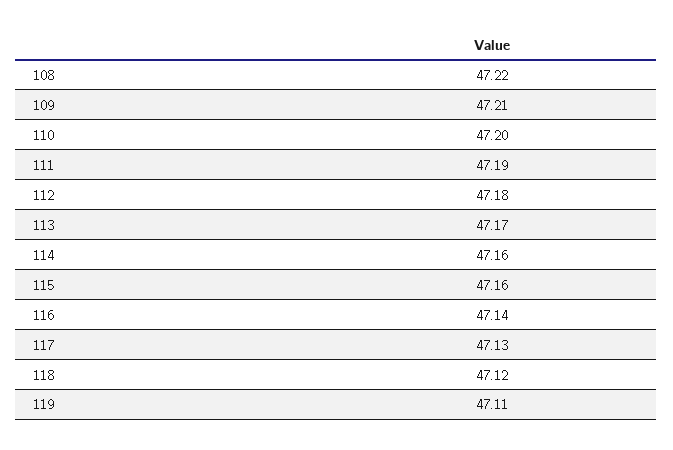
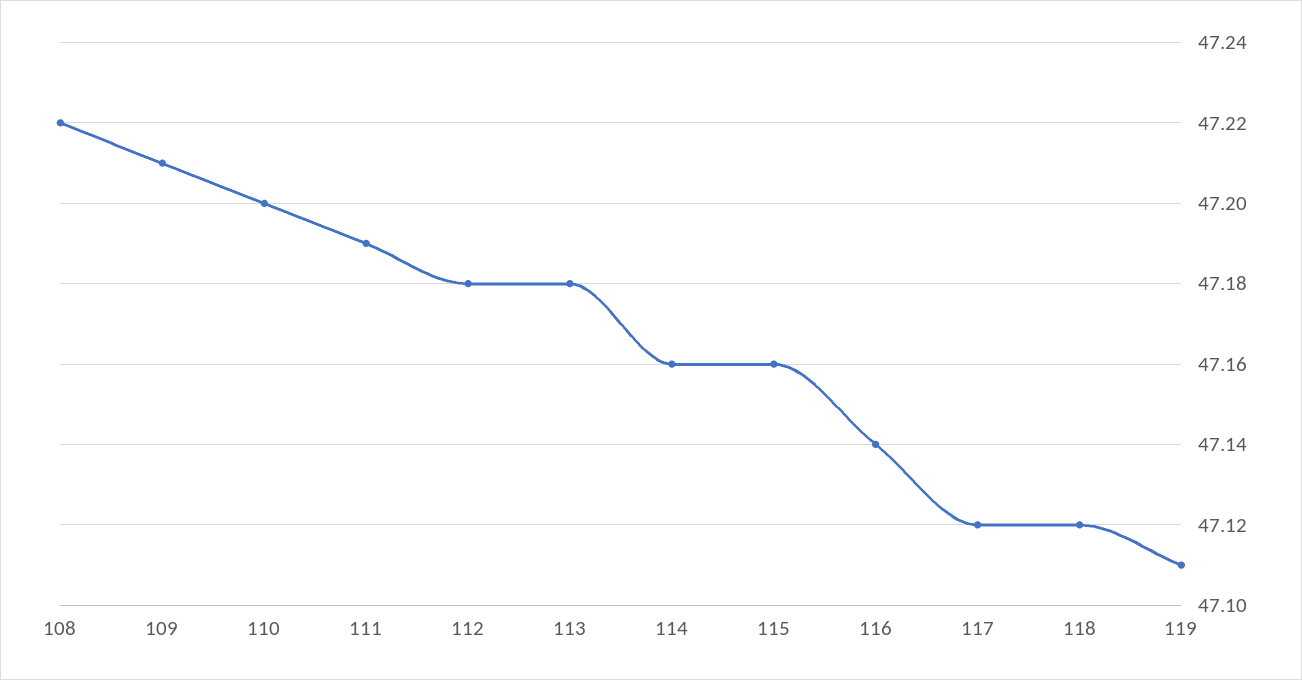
113: 47.17 -> 47.18
117: 47.13 -> 47.12

